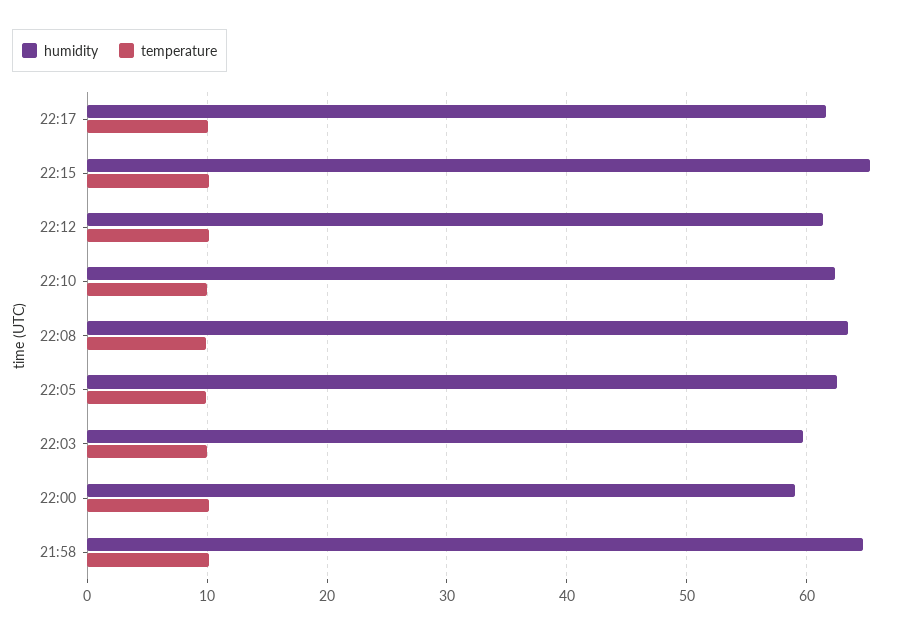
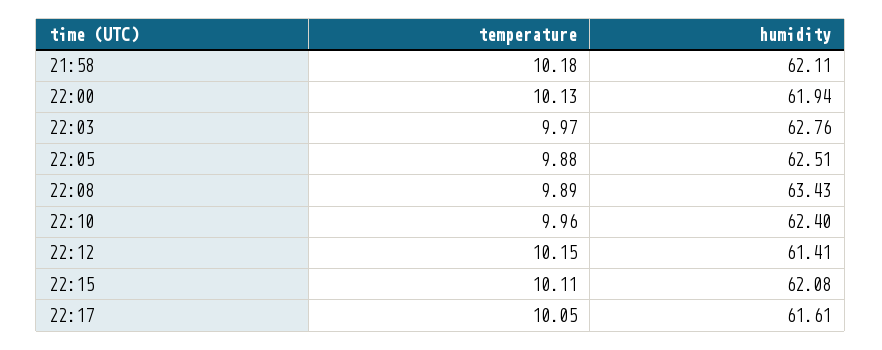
humidity, 22:15: 65 -> 62.08
humidity, 22:03: 60 -> 62.76
humidity, 22:00: 59 -> 61.94
humidity, 21:58: 65 -> 62.11

